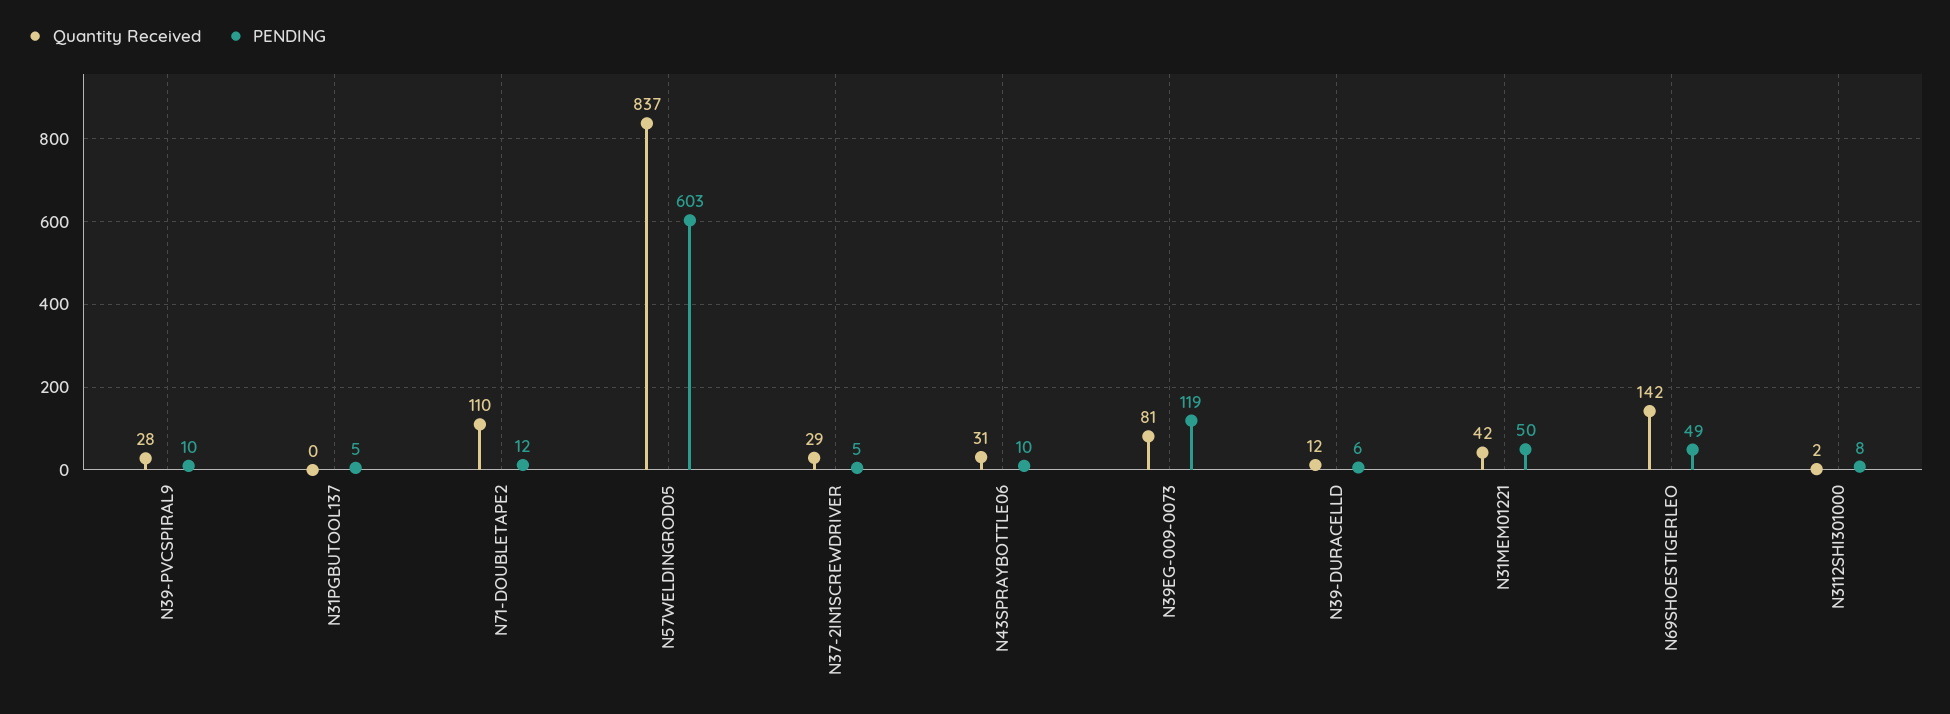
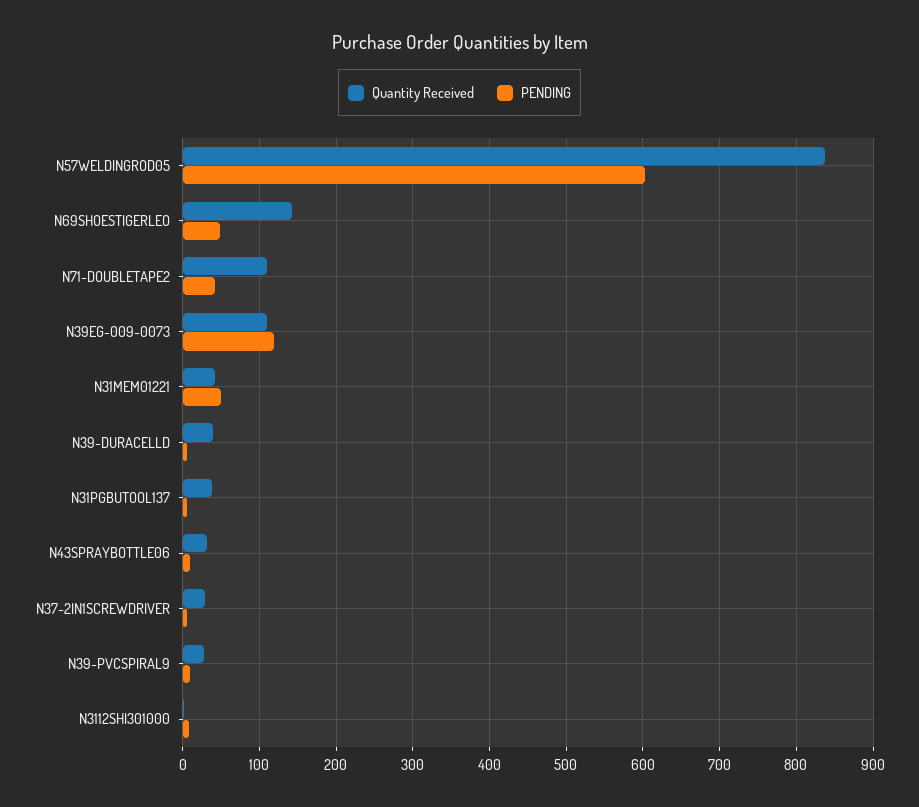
Quantity Received, N31PGBUTOOL137: 0 -> 40
PENDING, N71-DOUBLETAPE2: 12 -> 40
Quantity Received, N39EG-009-0073: 81 -> 110
Quantity Received, N39-DURACELLD: 12 -> 40

